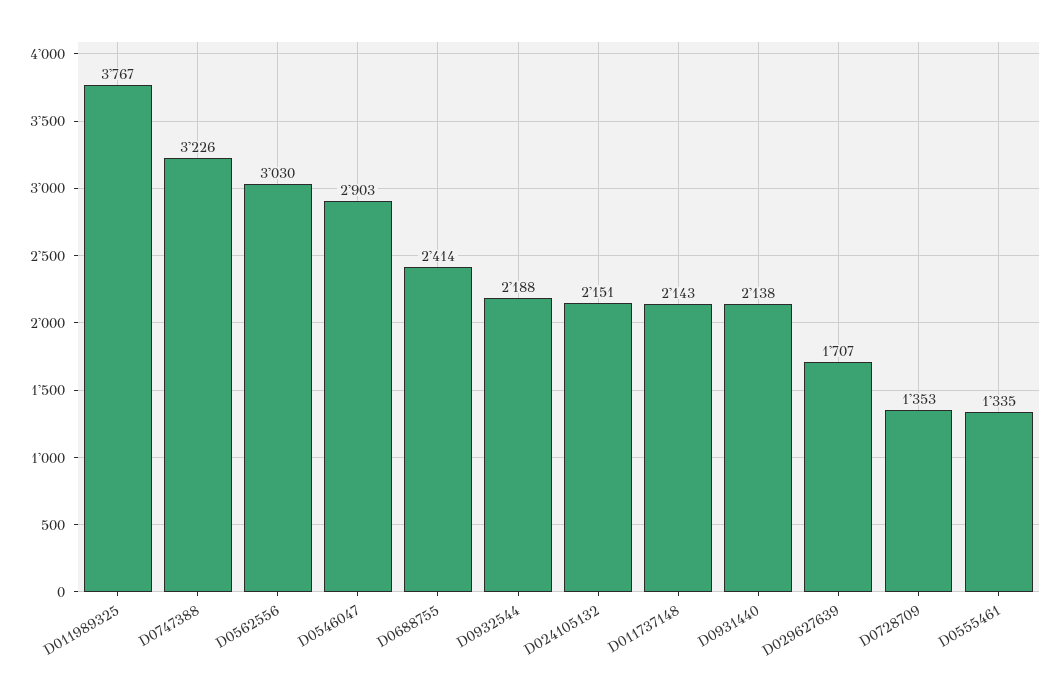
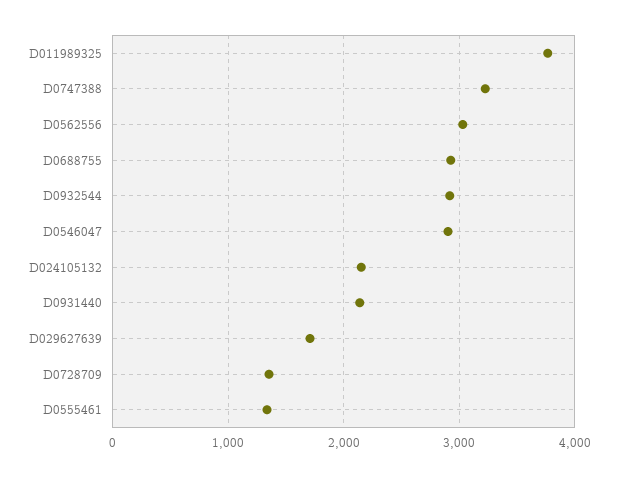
D0688755: 2414 -> 2900
D0932544: 2188 -> 2900
D011737148: 2143 -> none

